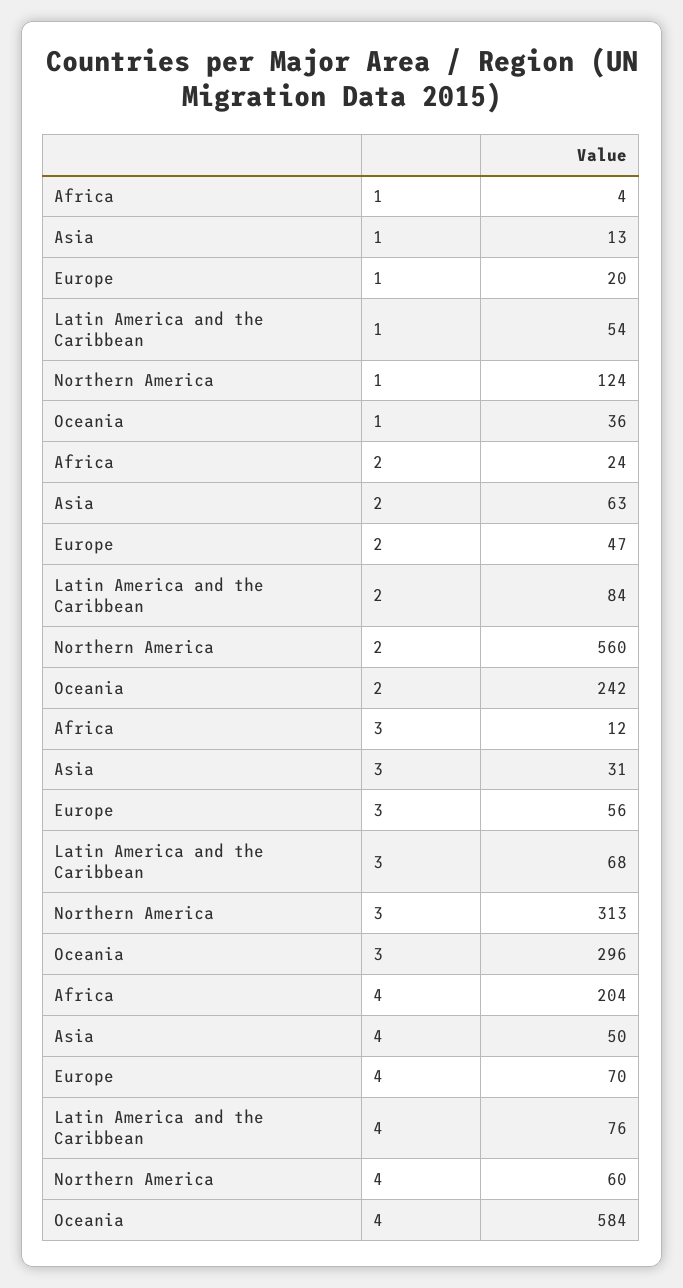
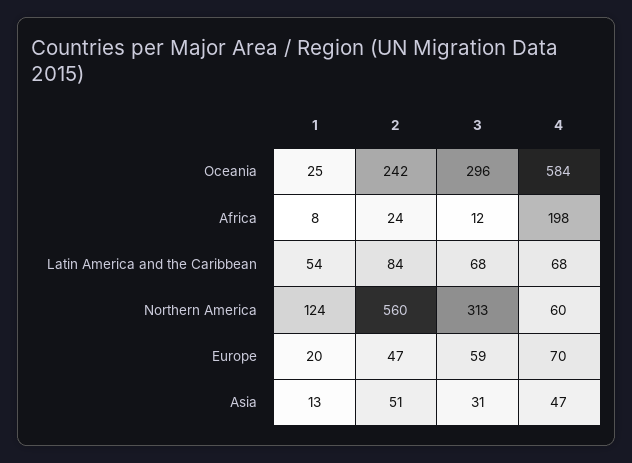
Africa, 1: 4 -> 8
Oceania, 1: 36 -> 25
Asia, 2: 63 -> 51
Europe, 3: 56 -> 59
Africa, 4: 204 -> 198
Asia, 4: 50 -> 47
Latin America and the Caribbean, 4: 76 -> 68

